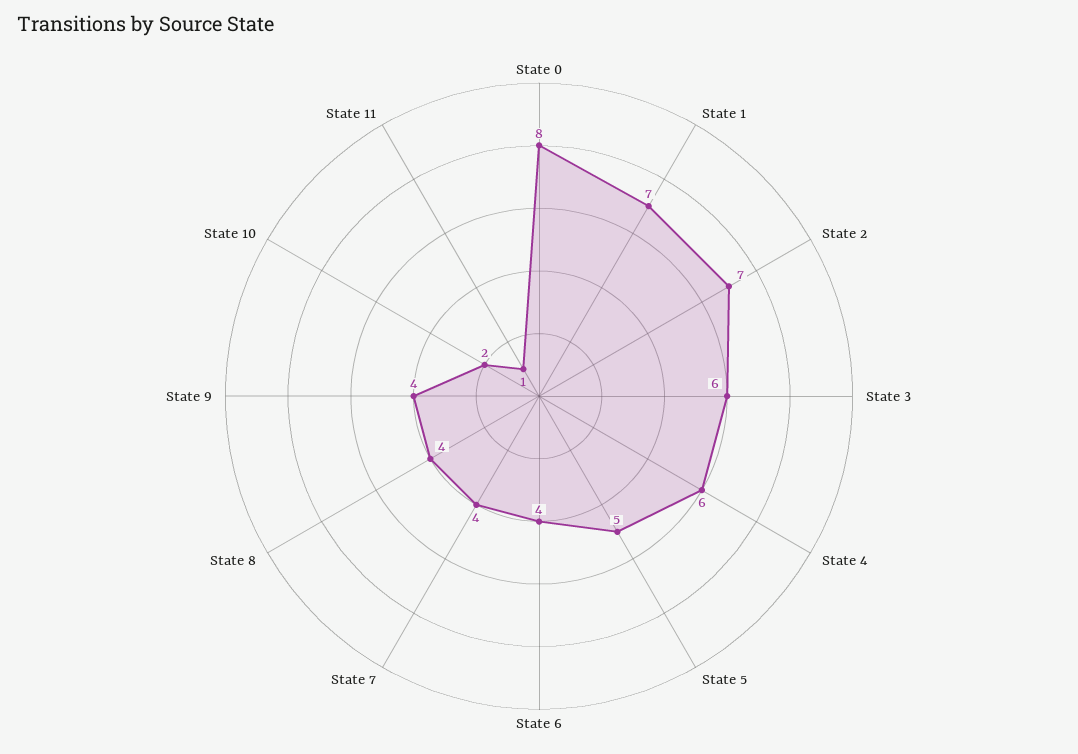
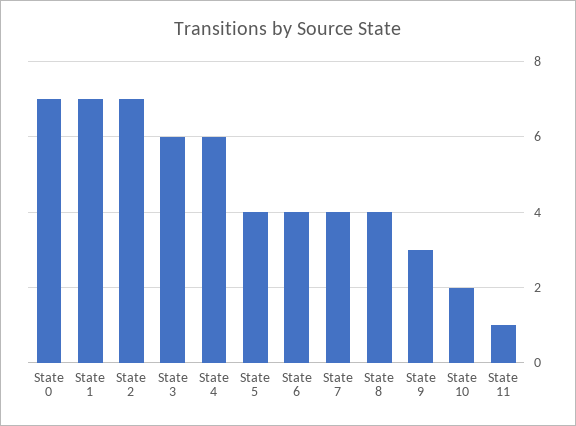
State 0: 8 -> 7
State 5: 5 -> 4
State 9: 4 -> 3

